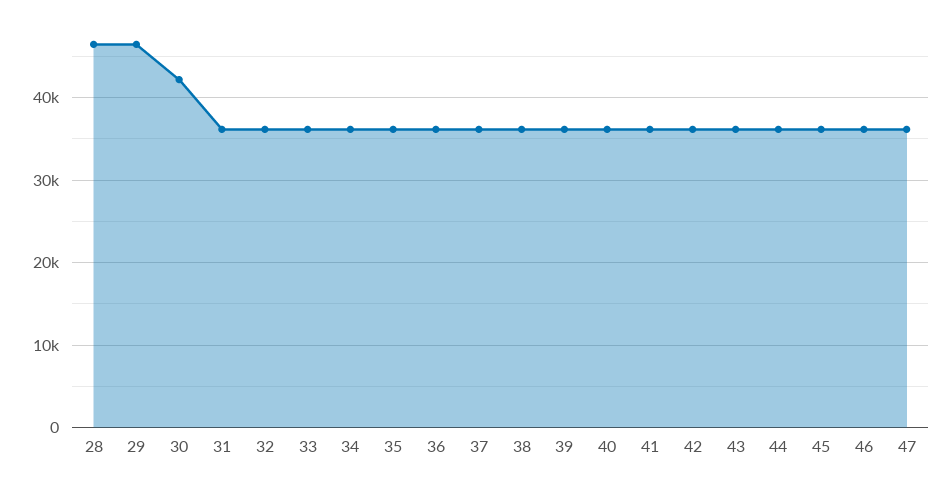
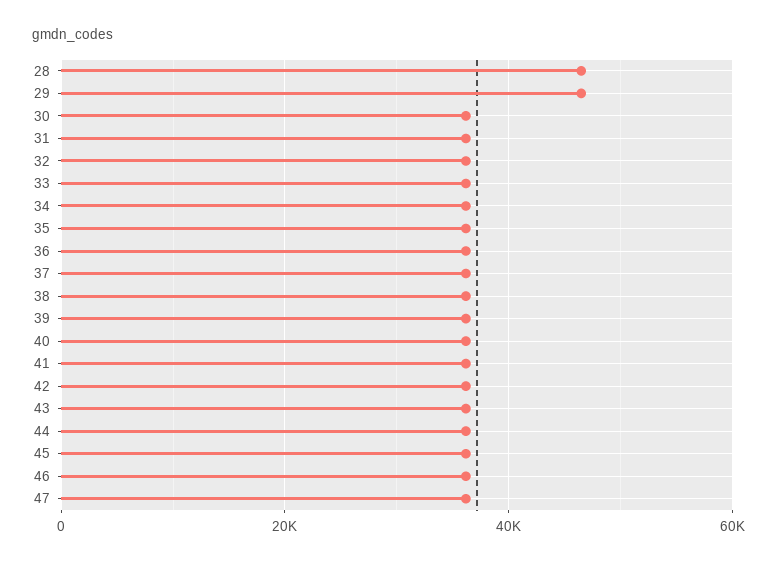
30: 42000 -> 36000

